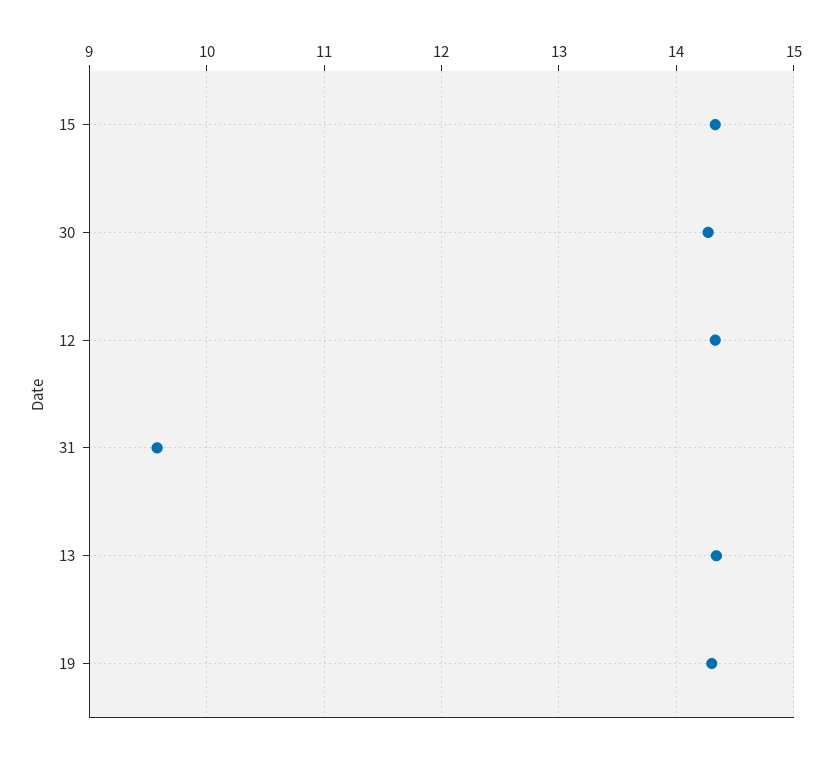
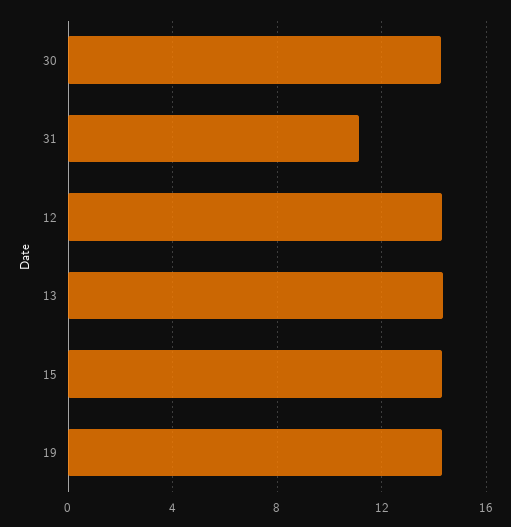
31: 9.6 -> 11

